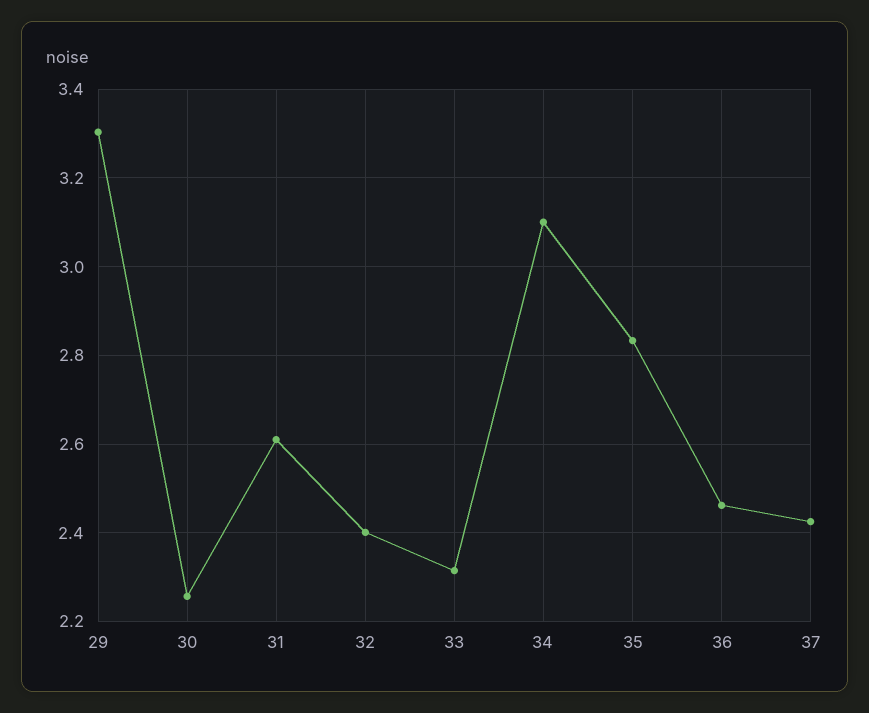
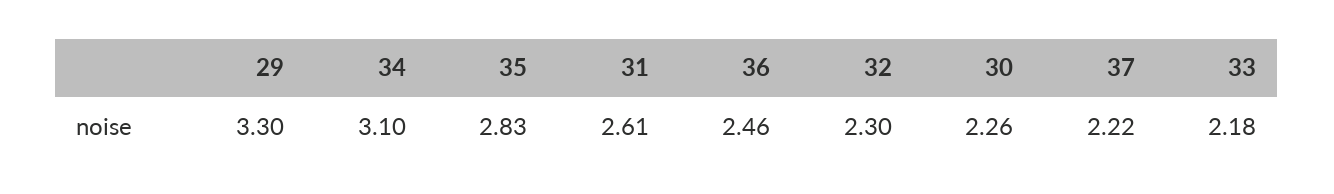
32: 2.4 -> 2.3
33: 2.32 -> 2.18
37: 2.42 -> 2.22

